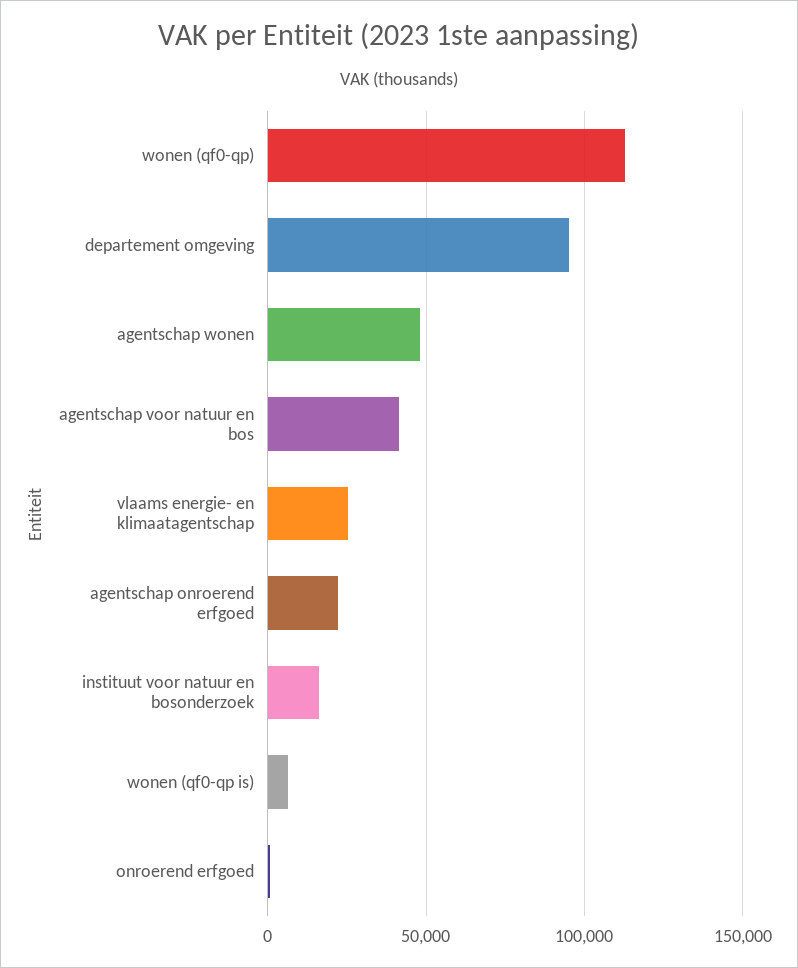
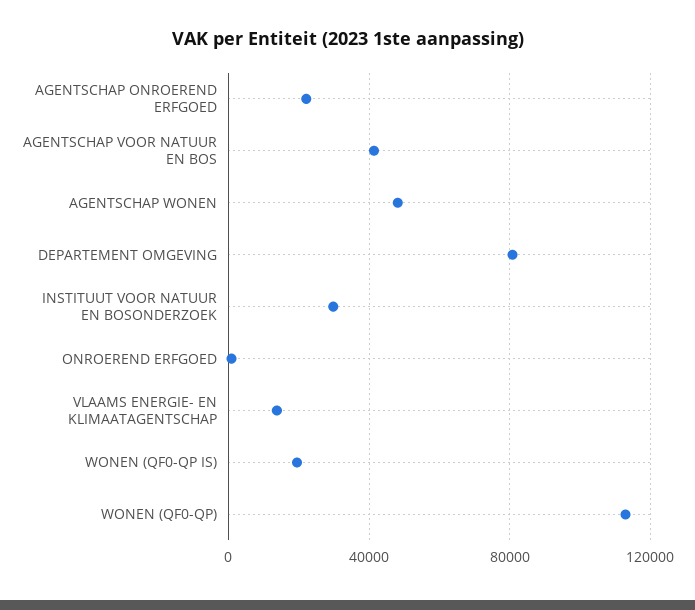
departement omgeving: 95000 -> 80000
vlaams energie- en klimaatagentschap: 25000 -> 15000
instituut voor natuur en bosonderzoek: 15000 -> 30000
wonen (qf0-qp is): 5000 -> 20000

